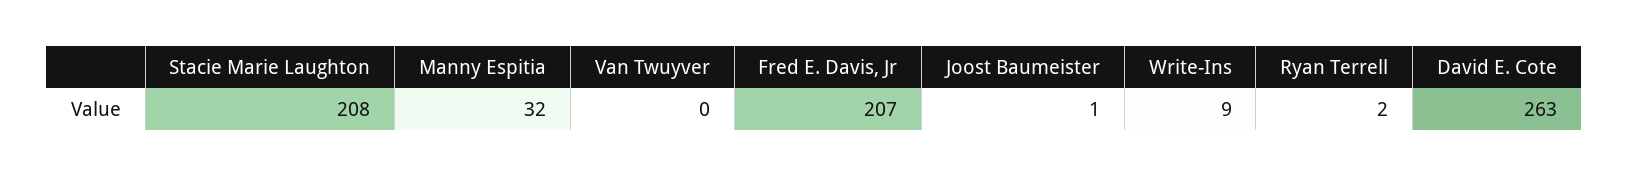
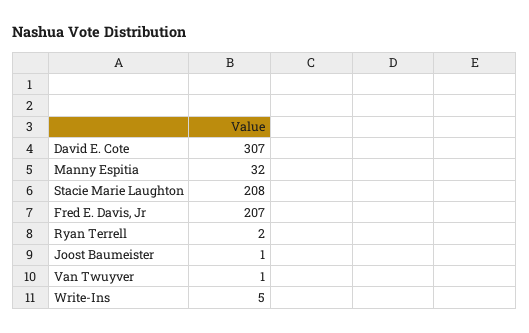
Van Twuyver: 0 -> 1
Write-Ins: 9 -> 5
David E. Cote: 263 -> 307

